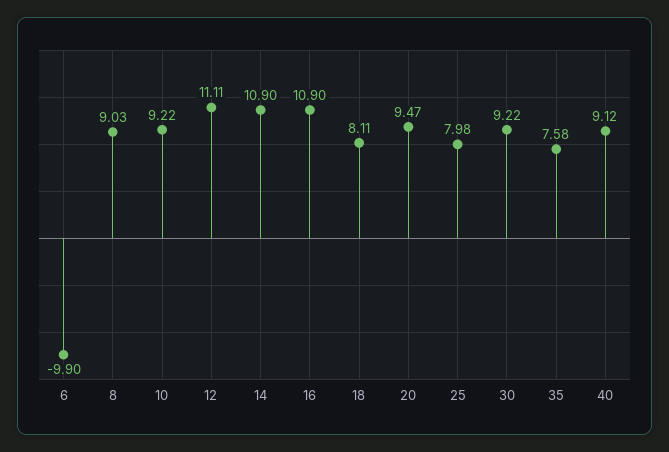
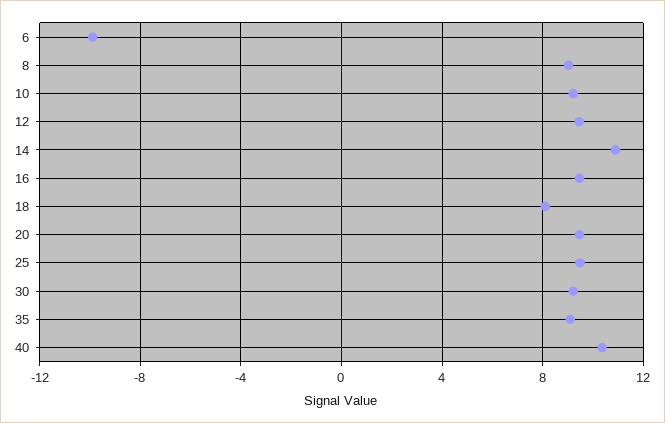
12: 11.11 -> 9.5
16: 10.9 -> 9.5
25: 7.98 -> 9.5
35: 7.58 -> 9
40: 9.12 -> 10.5

